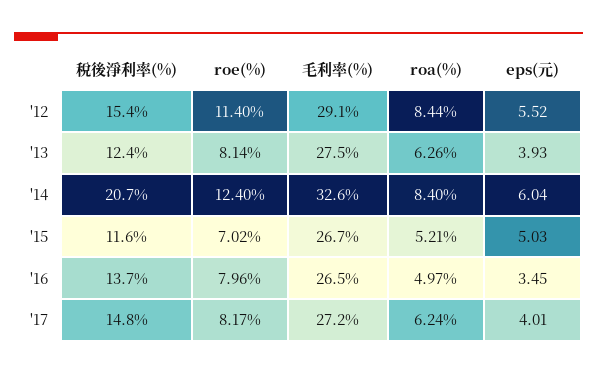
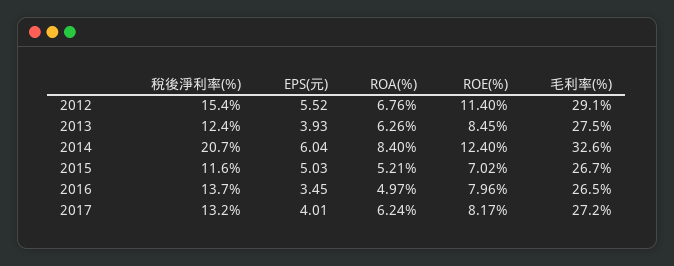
roa(%), '12: 8.44 -> 6.76
roe(%), '13: 8.14 -> 8.45
稅後淨利率(%), '17: 14.8 -> 13.2

